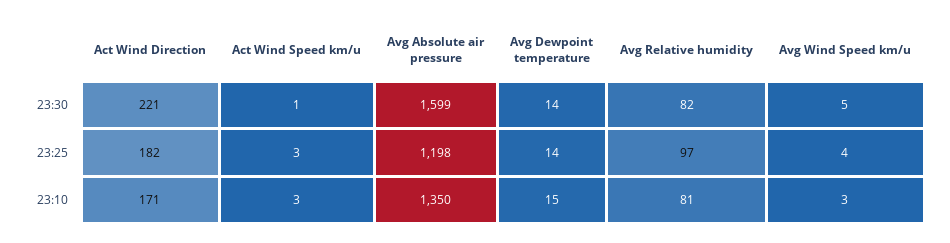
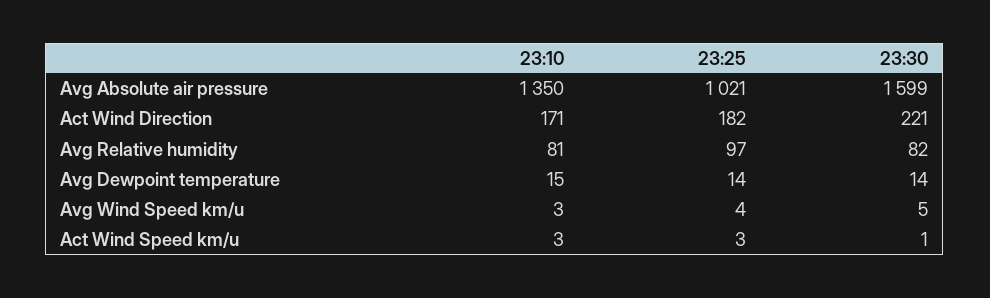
Avg Absolute air pressure, 23:25: 1198 -> 1021

